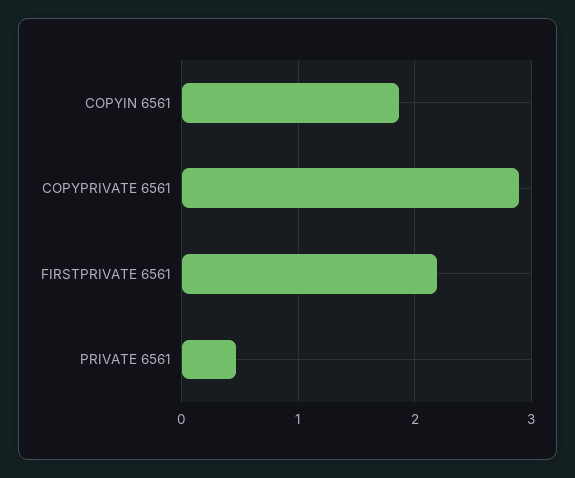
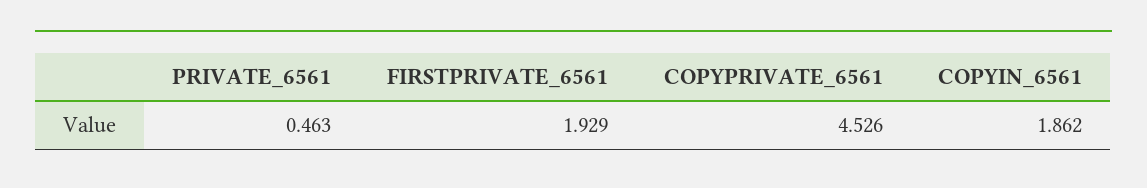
COPYPRIVATE 6561: 2.9 -> 4.526
FIRSTPRIVATE 6561: 2.2 -> 1.929

